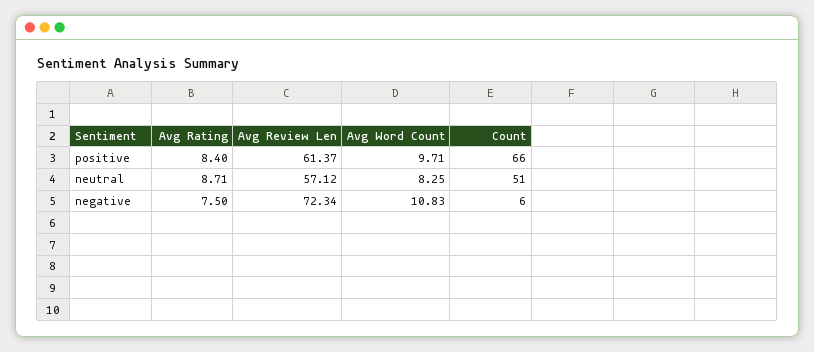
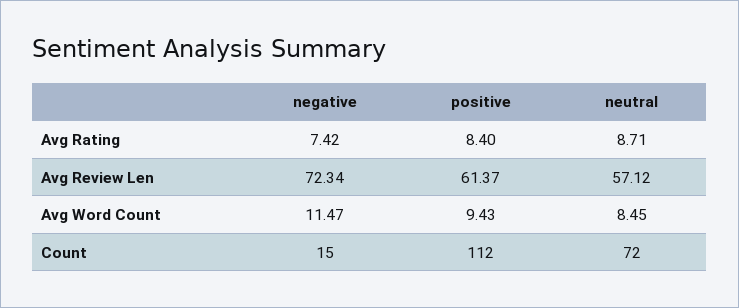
Avg Word Count, positive: 9.71 -> 9.43
Count, positive: 66 -> 112
Avg Word Count, neutral: 8.25 -> 8.45
Count, neutral: 51 -> 72
Avg Rating, negative: 7.5 -> 7.42
Avg Word Count, negative: 10.83 -> 11.47
Count, negative: 6 -> 15

